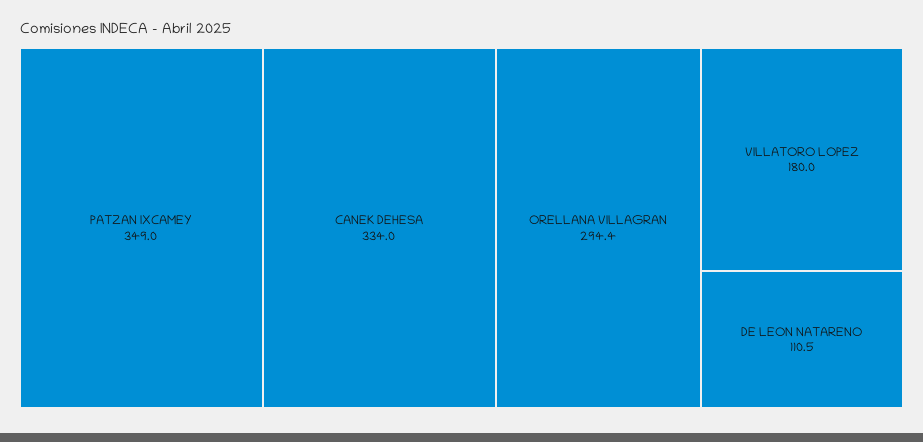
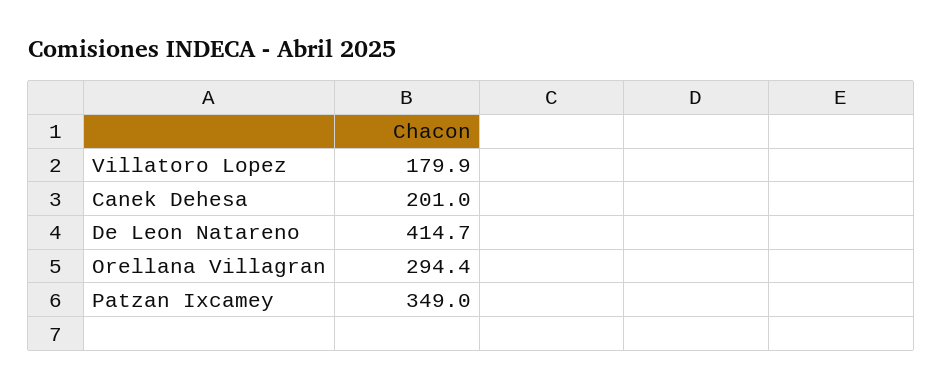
CANEK DEHESA: 334 -> 201
VILLATORO LOPEZ: 180 -> 179.9
DE LEON NATARENO: 110.5 -> 414.7

